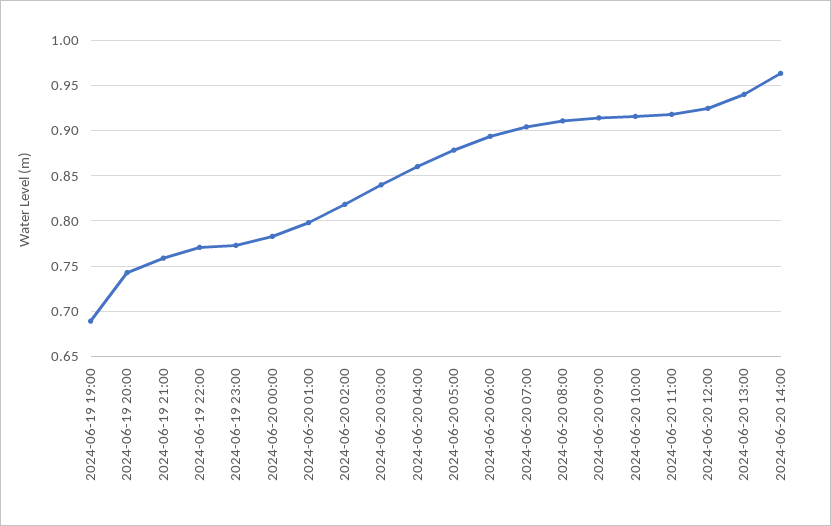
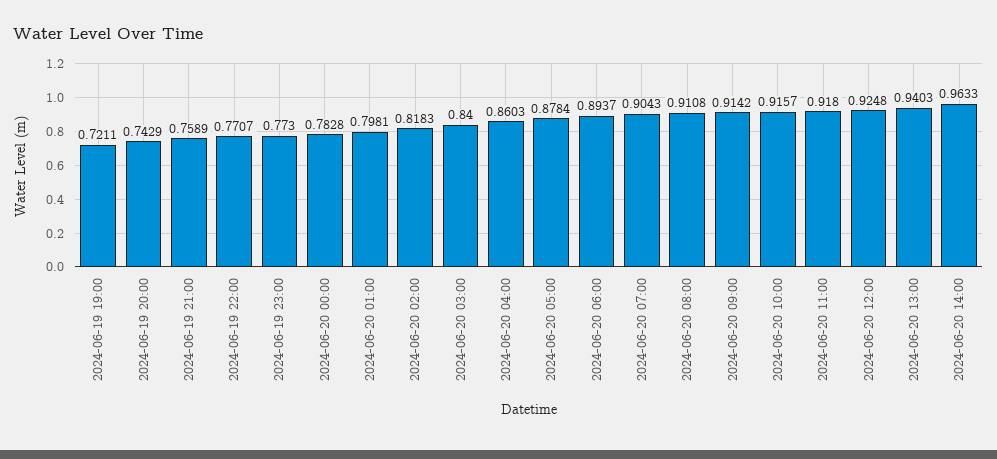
2024-06-19 19:00: 0.69 -> 0.7211

